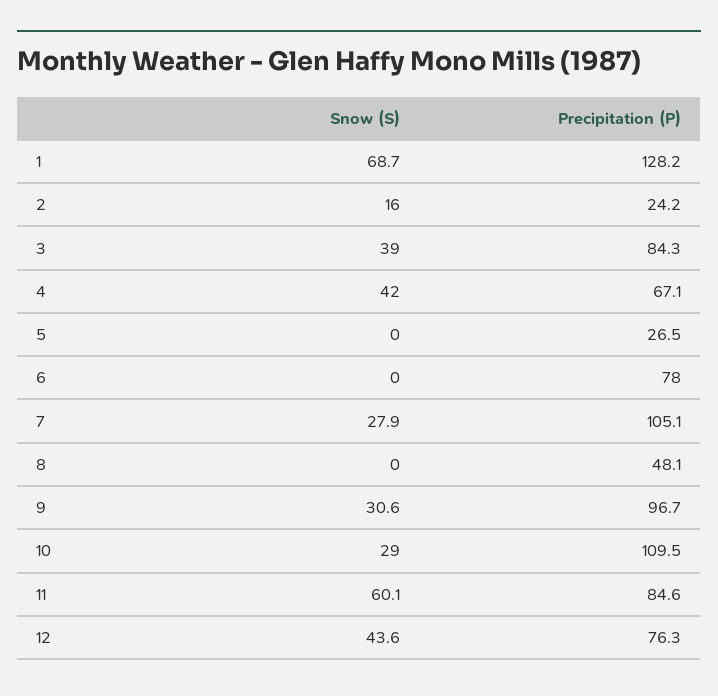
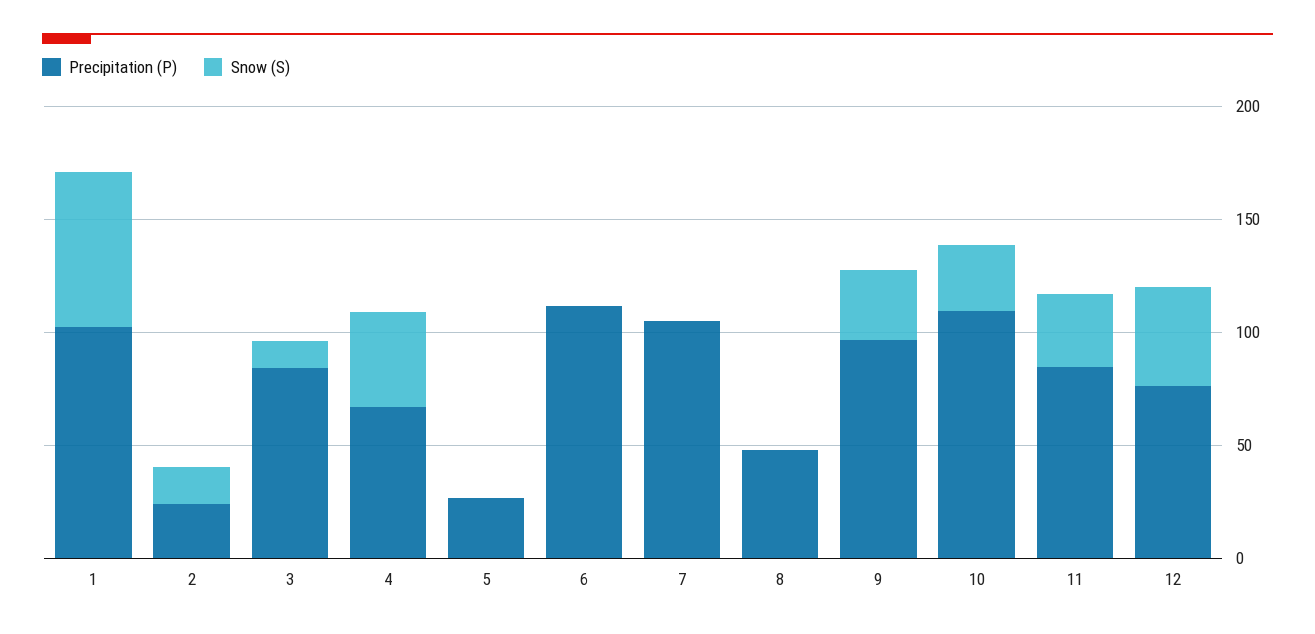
Precipitation (P), 1: 128.2 -> 100
Snow (S), 3: 39 -> 10
Precipitation (P), 6: 78 -> 110
Snow (S), 7: 27.9 -> 0
Snow (S), 11: 60.1 -> 30

